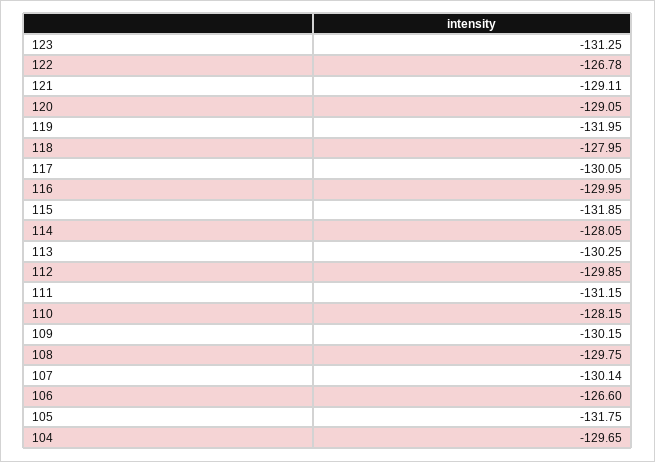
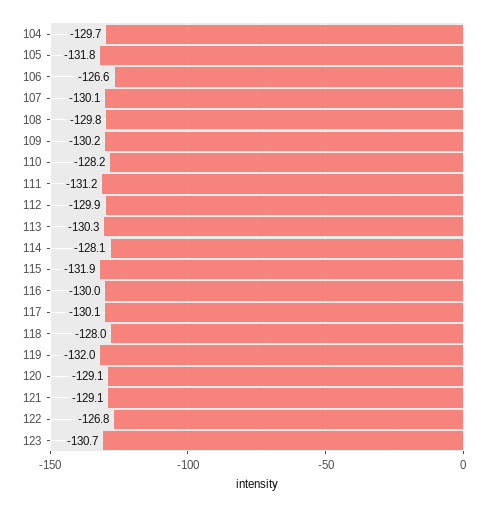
123: -131.25 -> -130.7

